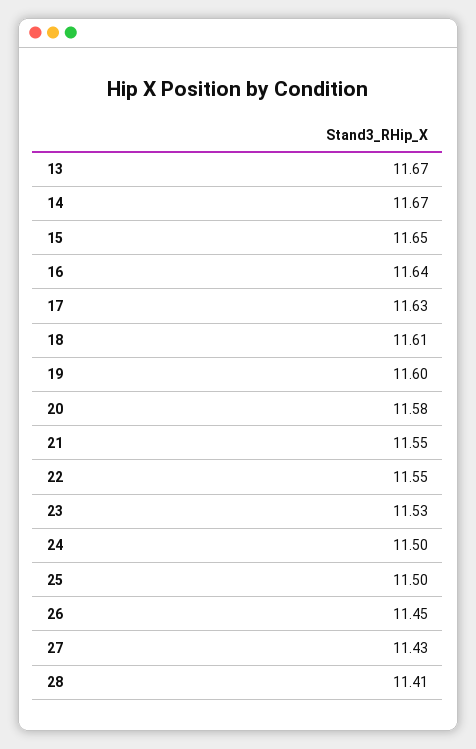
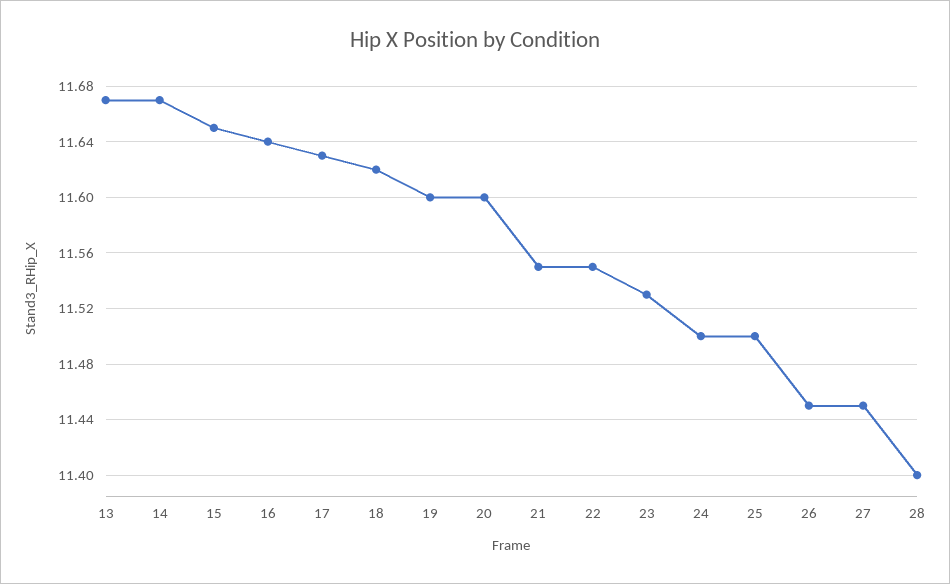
18: 11.61 -> 11.62
20: 11.58 -> 11.6
27: 11.43 -> 11.45
28: 11.41 -> 11.4

